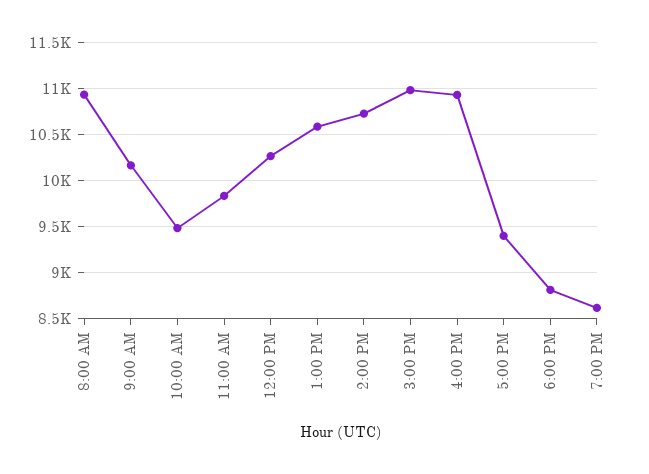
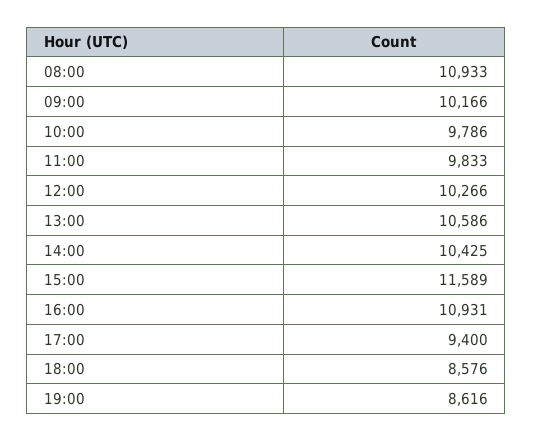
10:00 AM: 9500 -> 9786
2:00 PM: 10700 -> 10425
3:00 PM: 11000 -> 11589
6:00 PM: 8800 -> 8576

